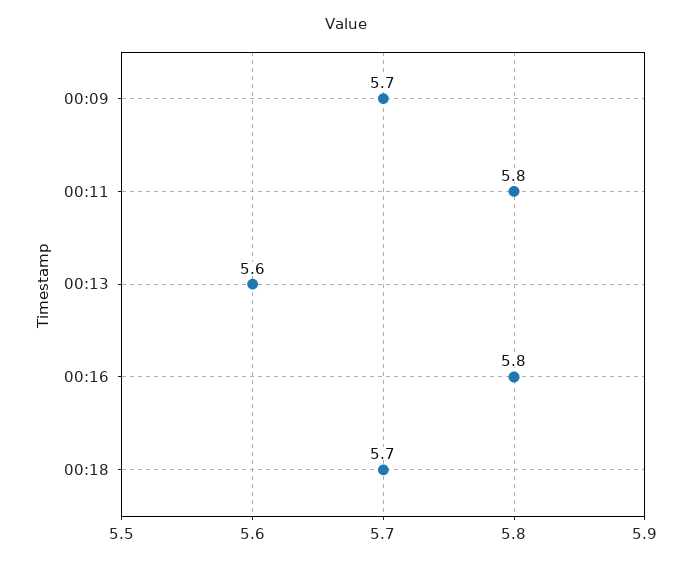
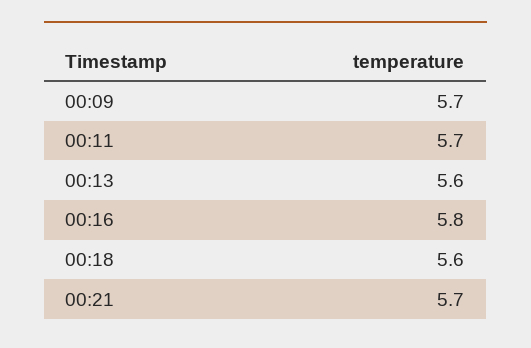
00:11: 5.8 -> 5.7
00:18: 5.7 -> 5.6
00:21: none -> 5.7

